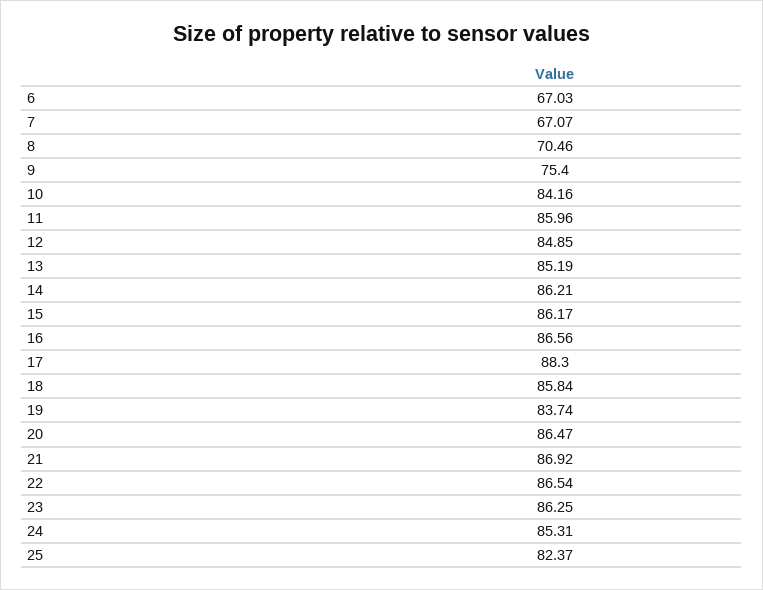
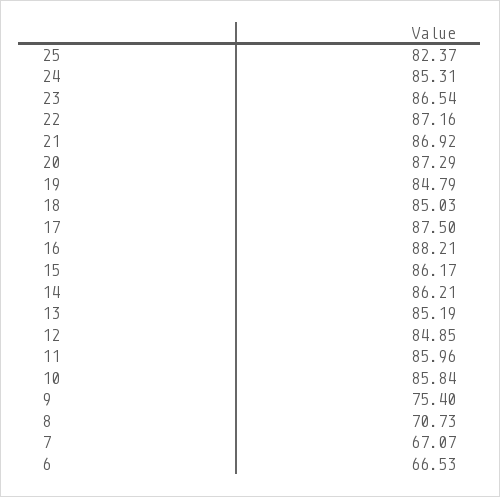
6: 67.03 -> 66.53
8: 70.46 -> 70.73
10: 84.16 -> 85.84
16: 86.56 -> 88.21
17: 88.3 -> 87.5
18: 85.84 -> 85.03
19: 83.74 -> 84.79
20: 86.47 -> 87.29
22: 86.54 -> 87.16
23: 86.25 -> 86.54

